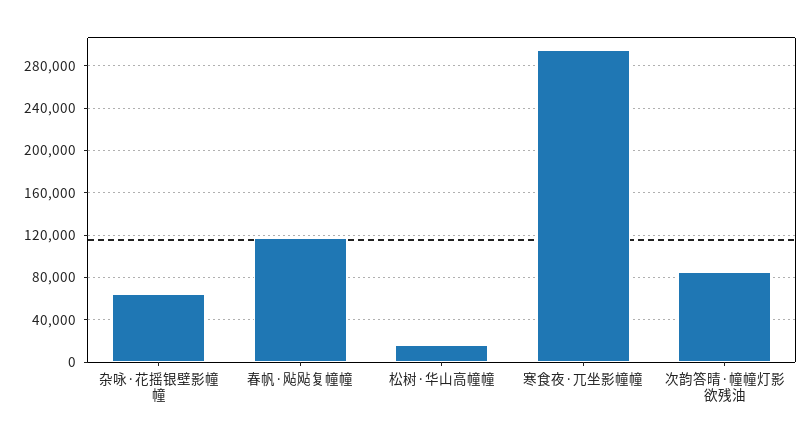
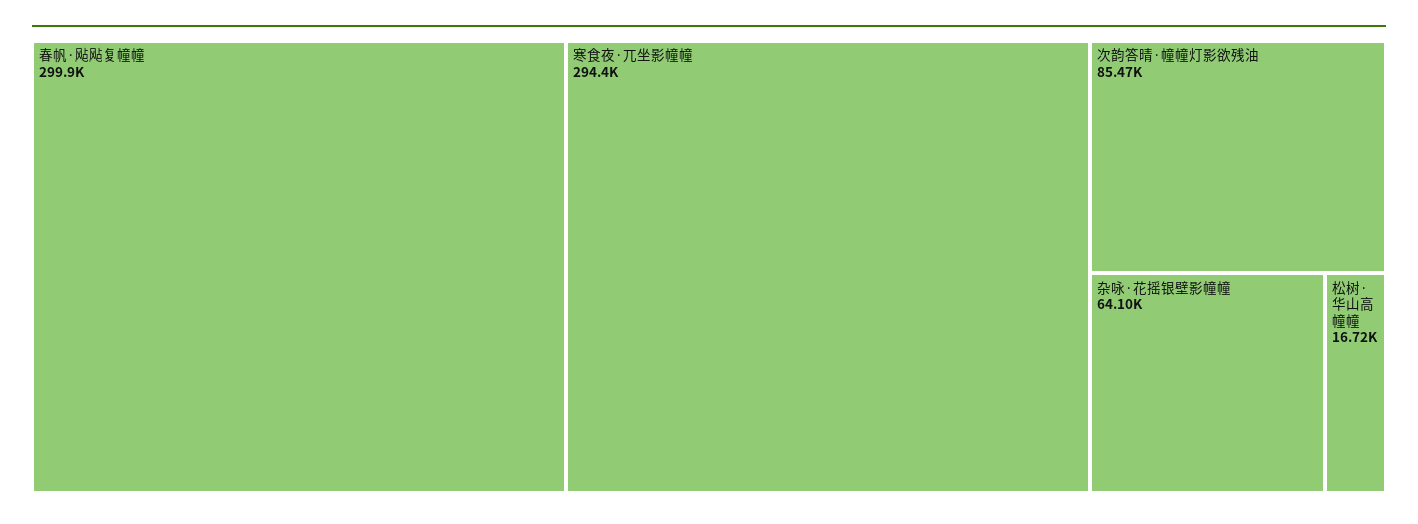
春帆·飐飐复幢幢: 120000 -> 299900

